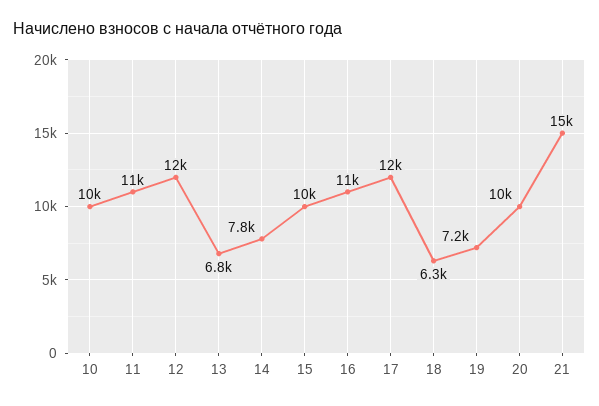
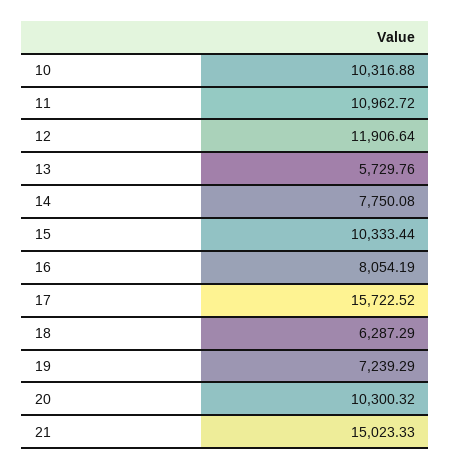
13: 6800 -> 5729.76
16: 11000 -> 8054.19
17: 12000 -> 15722.52

